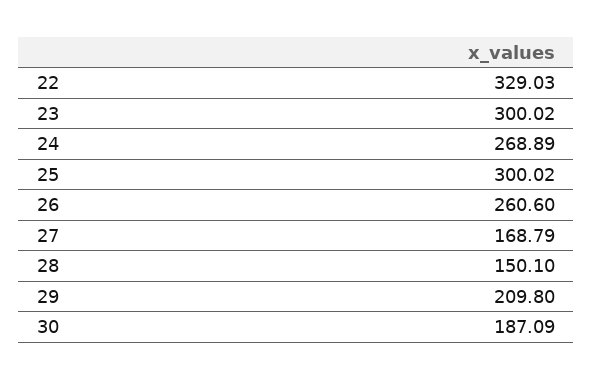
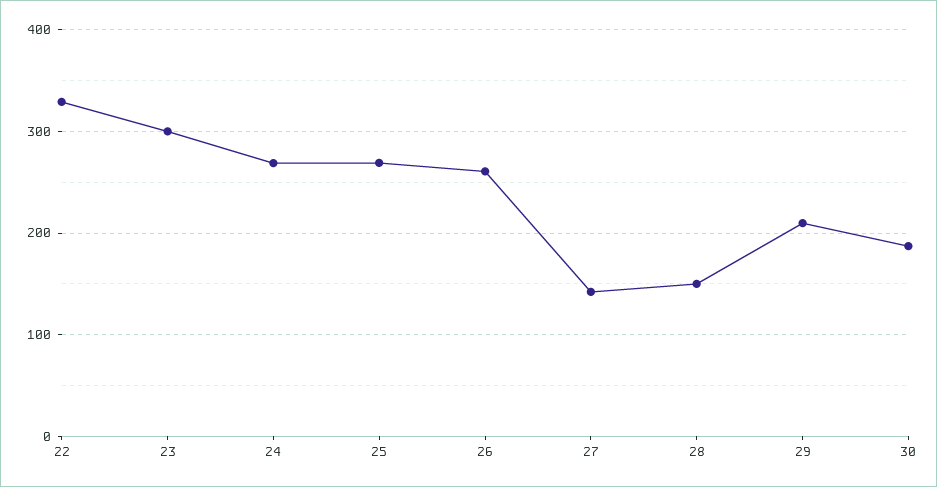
25: 300.02 -> 270
27: 168.79 -> 140

